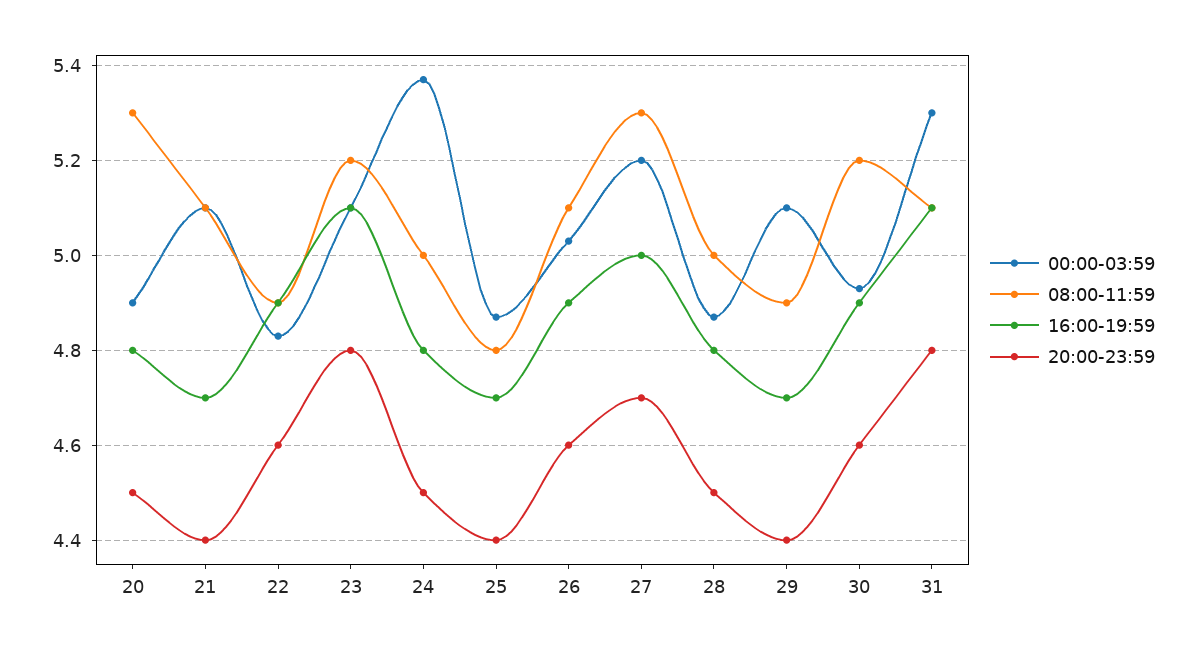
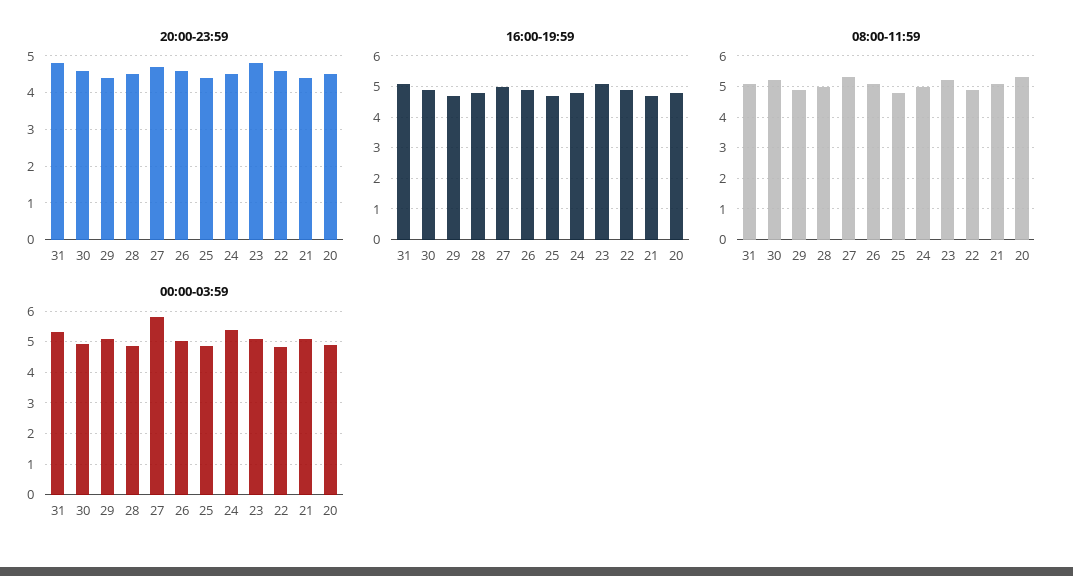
00:00-03:59, 27: 5.2 -> 5.8

